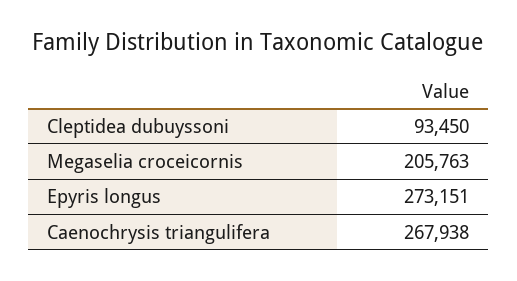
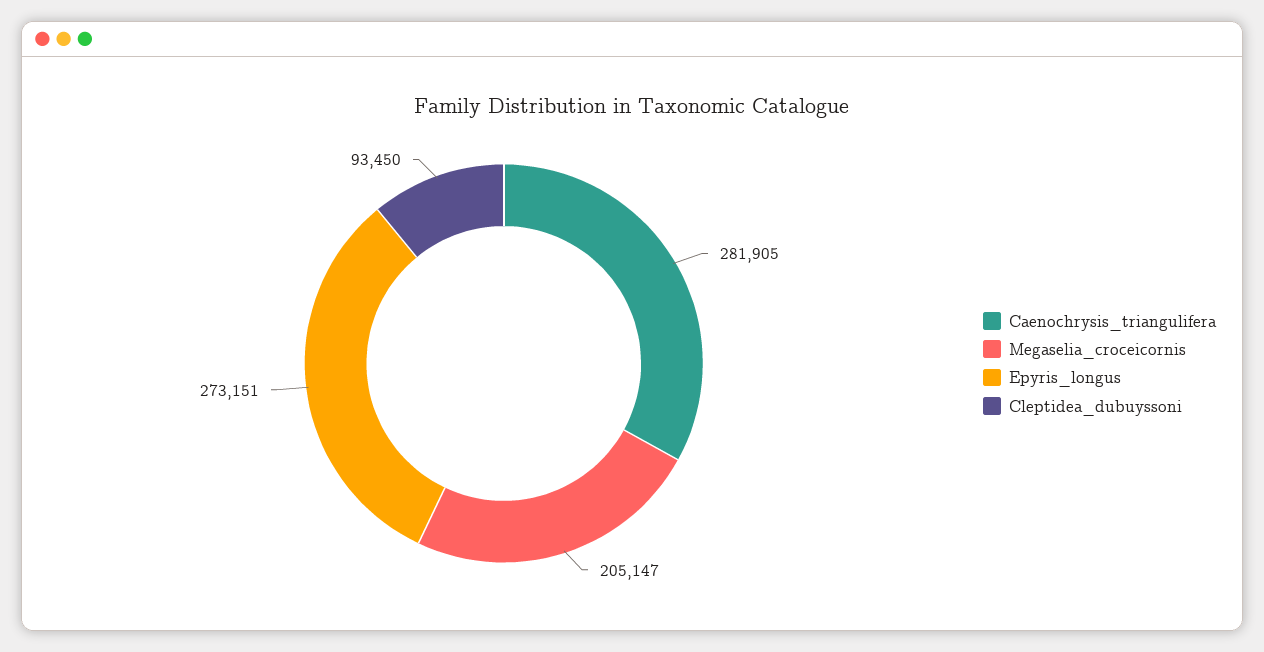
Megaselia croceicornis: 205763 -> 205147
Caenochrysis triangulifera: 267938 -> 281905

